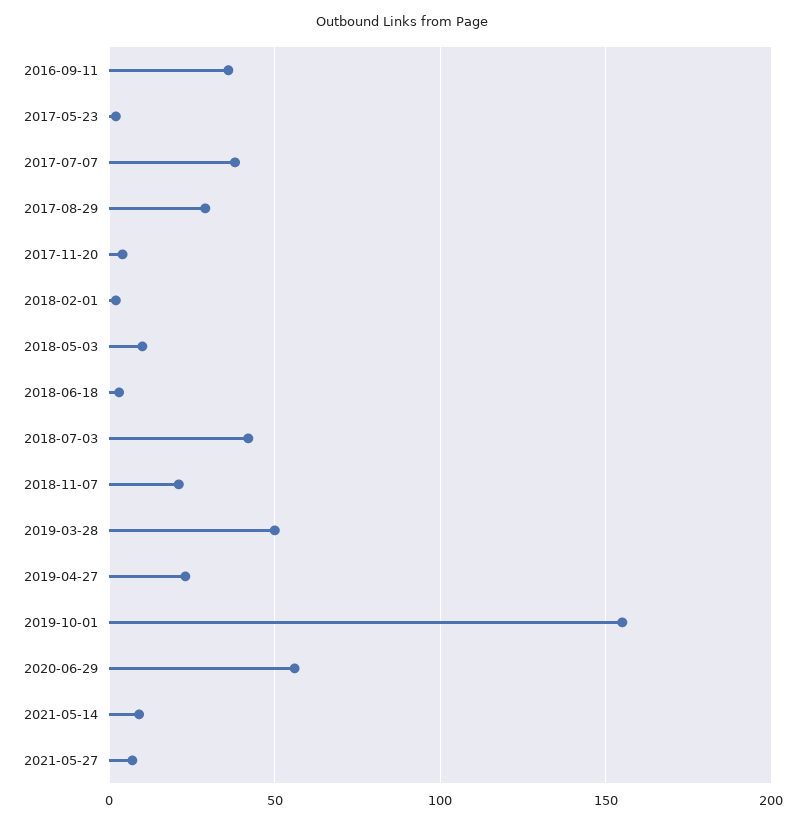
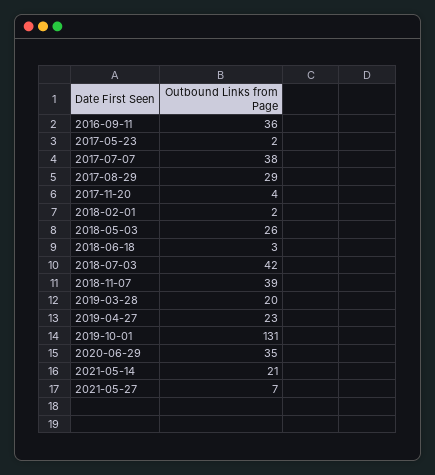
2018-05-03: 10 -> 26
2018-11-07: 20 -> 39
2019-03-28: 50 -> 20
2019-10-01: 155 -> 131
2020-06-29: 55 -> 35
2021-05-14: 10 -> 21

